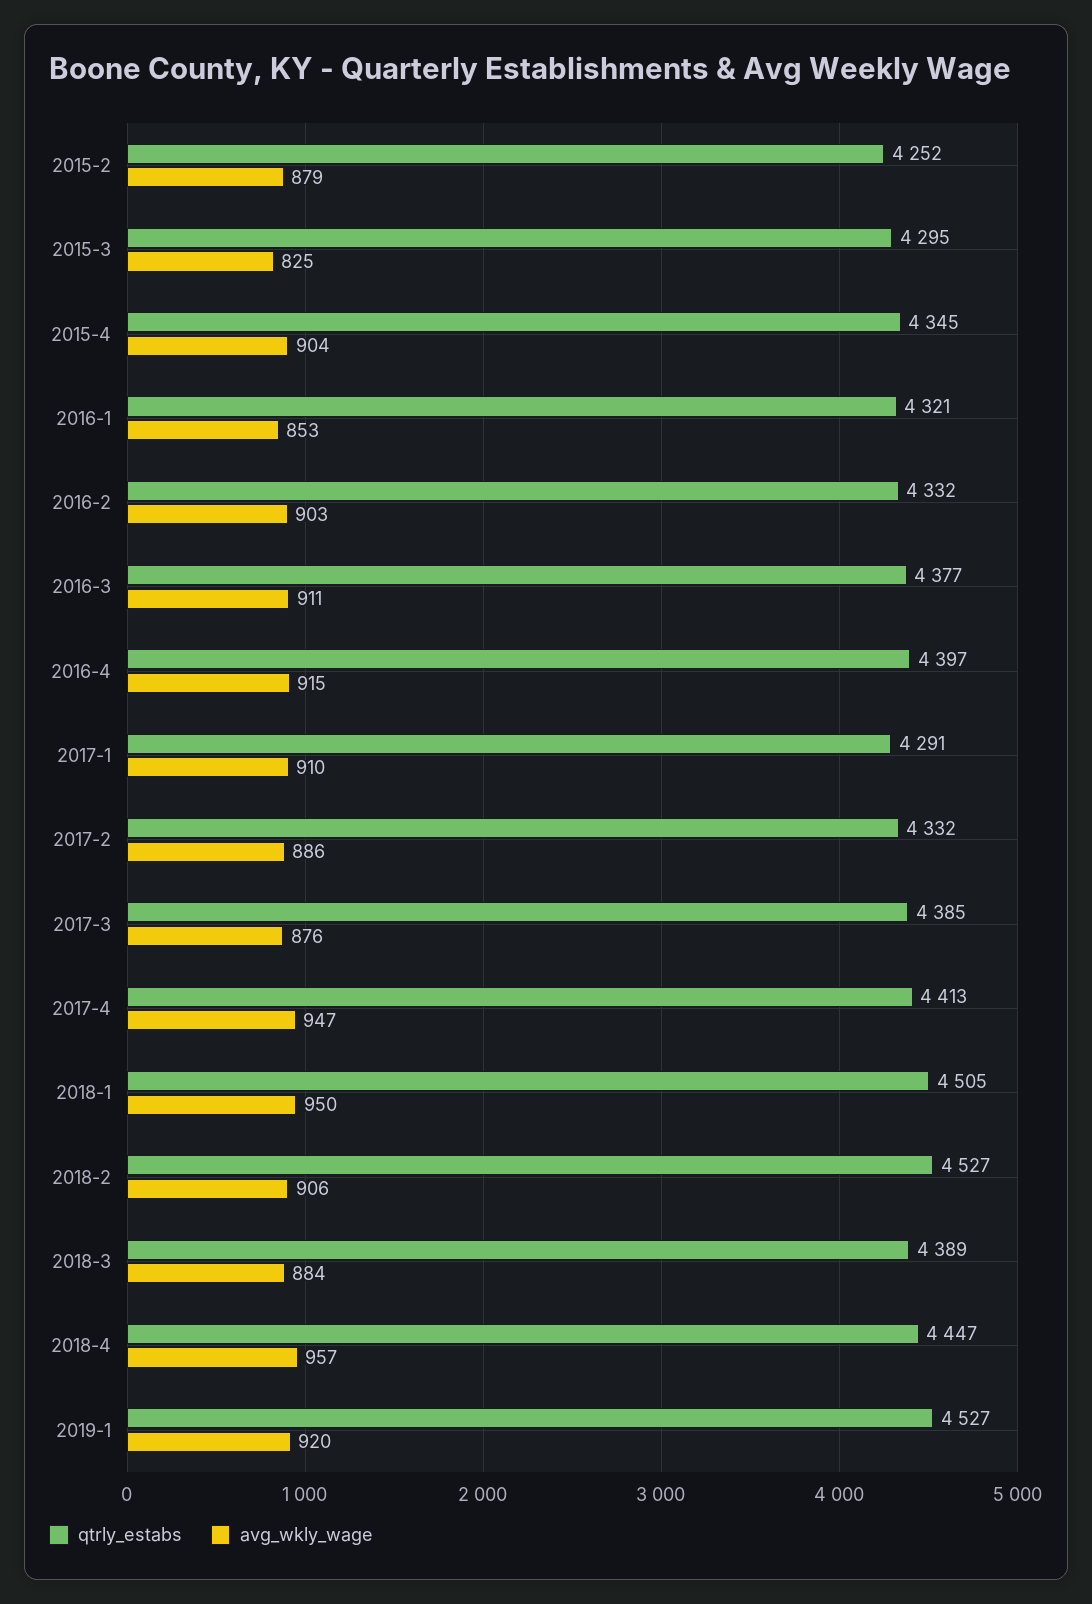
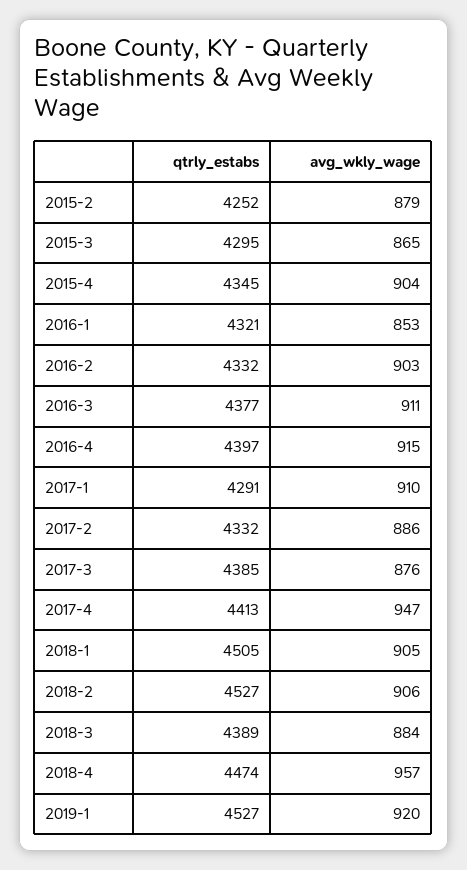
avg_wkly_wage, 2015-3: 825 -> 865
avg_wkly_wage, 2018-1: 950 -> 905
qtrly_estabs, 2018-4: 4447 -> 4474

